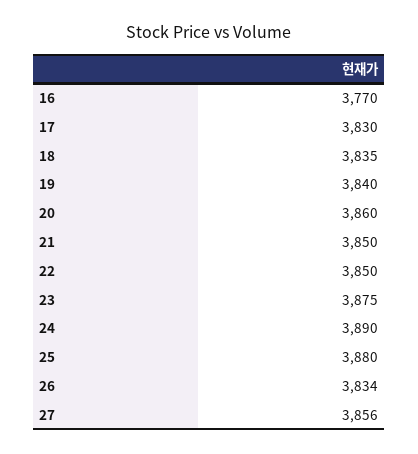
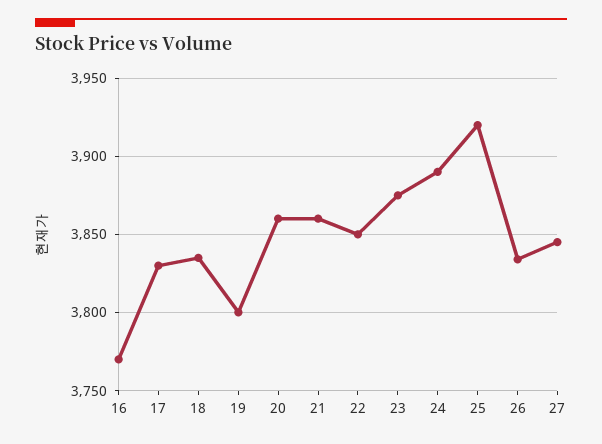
19: 3840 -> 3800
21: 3850 -> 3860
25: 3880 -> 3920
27: 3856 -> 3845

